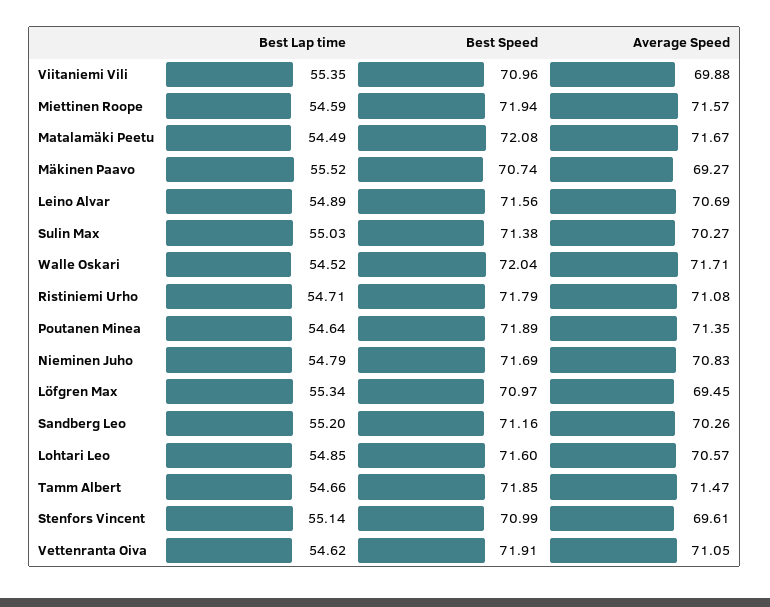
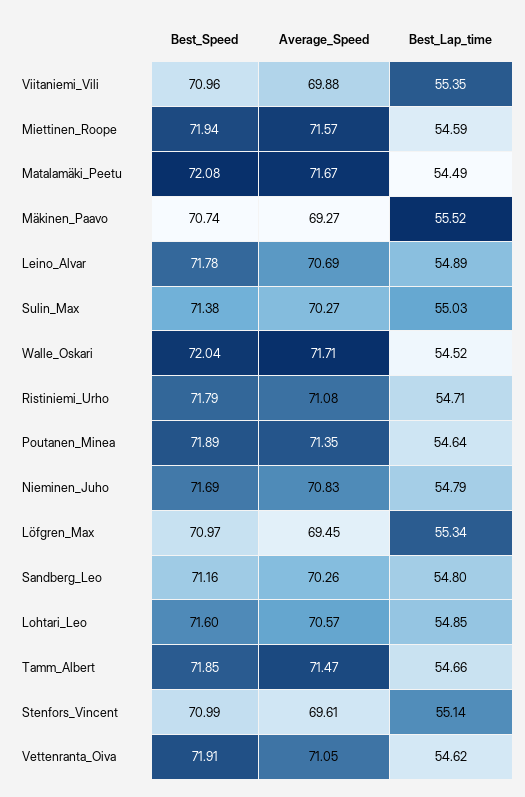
Best Speed, Leino Alvar: 71.56 -> 71.78
Best Lap time, Sandberg Leo: 55.2 -> 54.8

